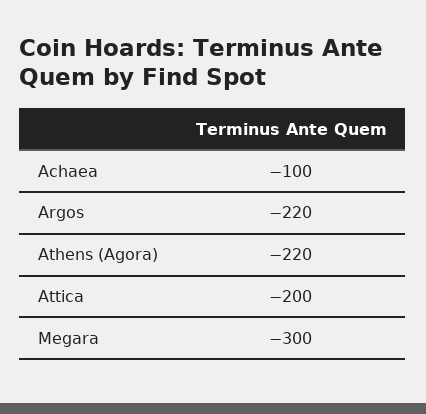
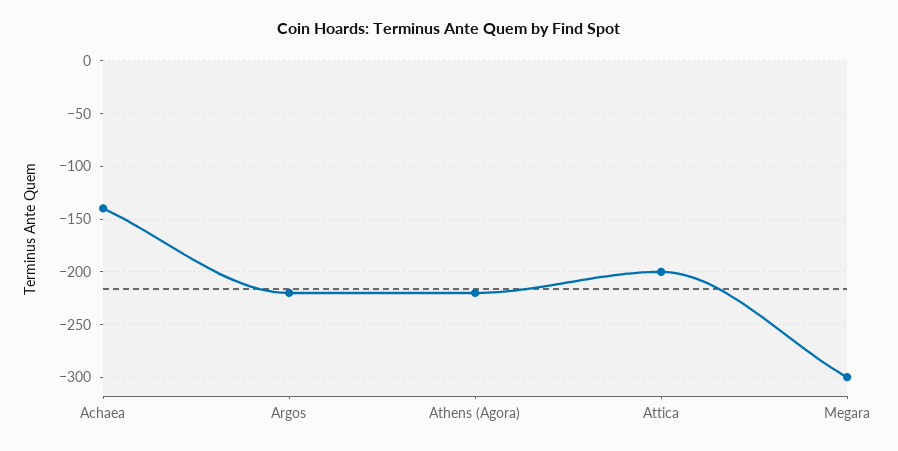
Achaea: -100 -> -140

